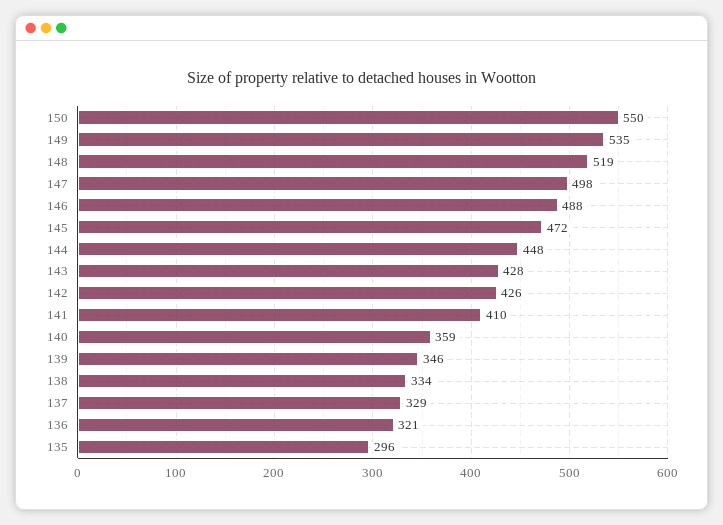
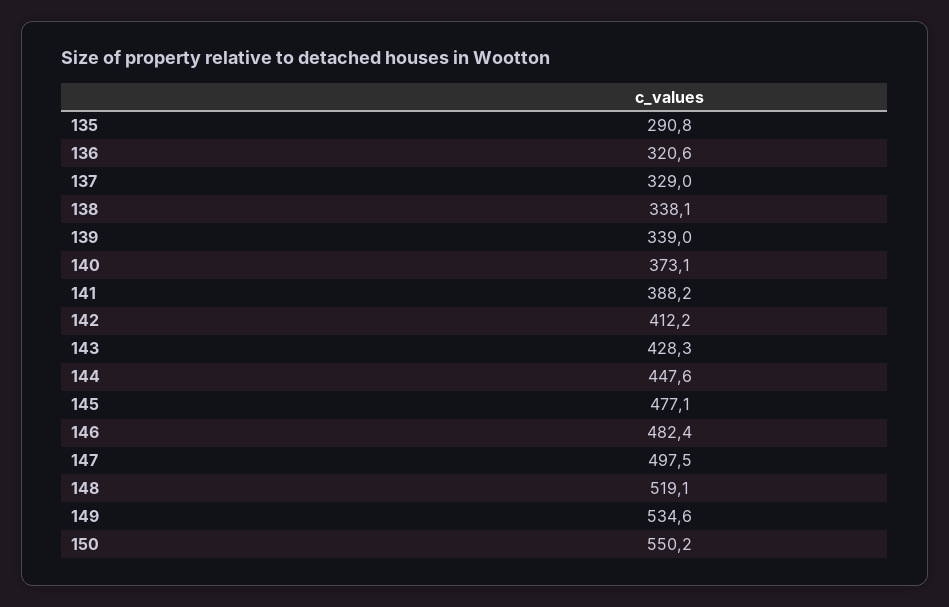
146: 488 -> 482.4
145: 472 -> 477.1
142: 426 -> 412.2
141: 410 -> 388.2
140: 359 -> 373.1
139: 346 -> 339
138: 334 -> 338.1
135: 296 -> 290.8

